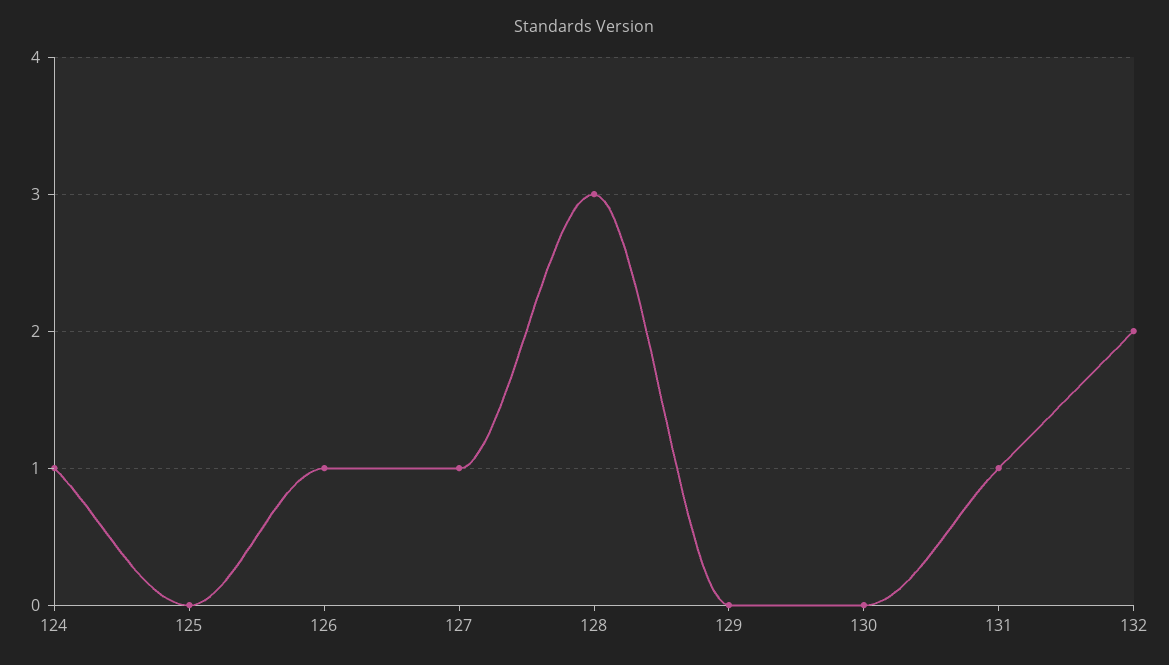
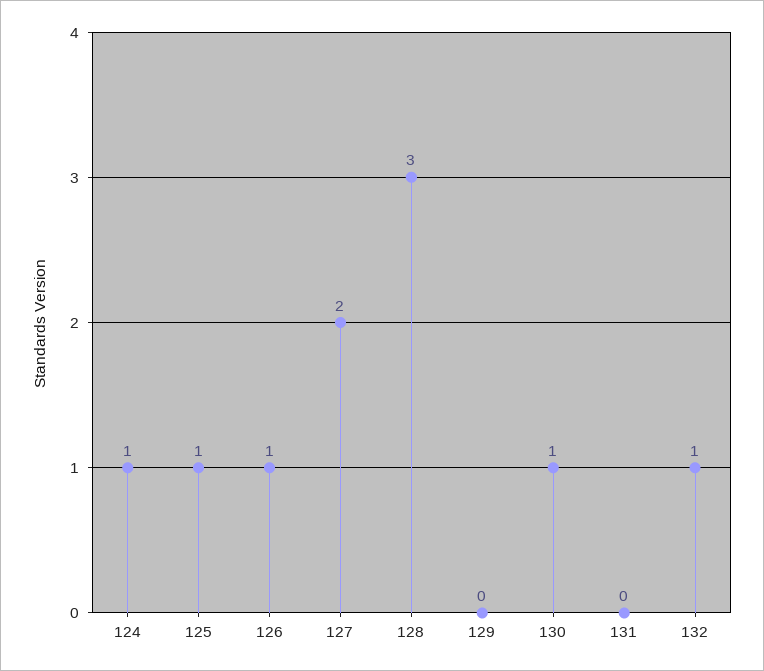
125: 0 -> 1
127: 1 -> 2
130: 0 -> 1
131: 1 -> 0
132: 2 -> 1

